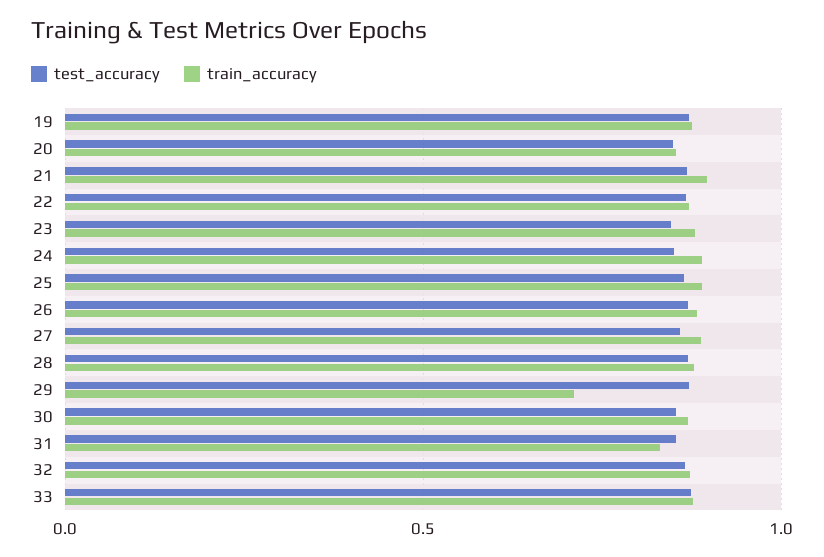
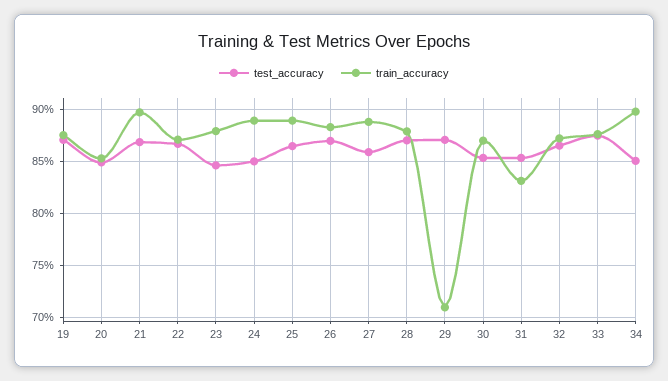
test_accuracy, 34: none -> 0.85
train_accuracy, 34: none -> 0.9

